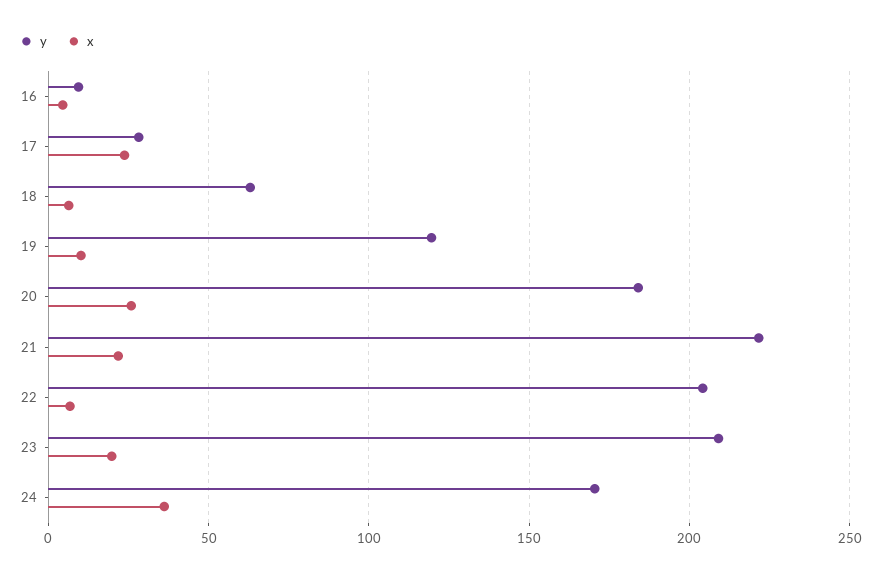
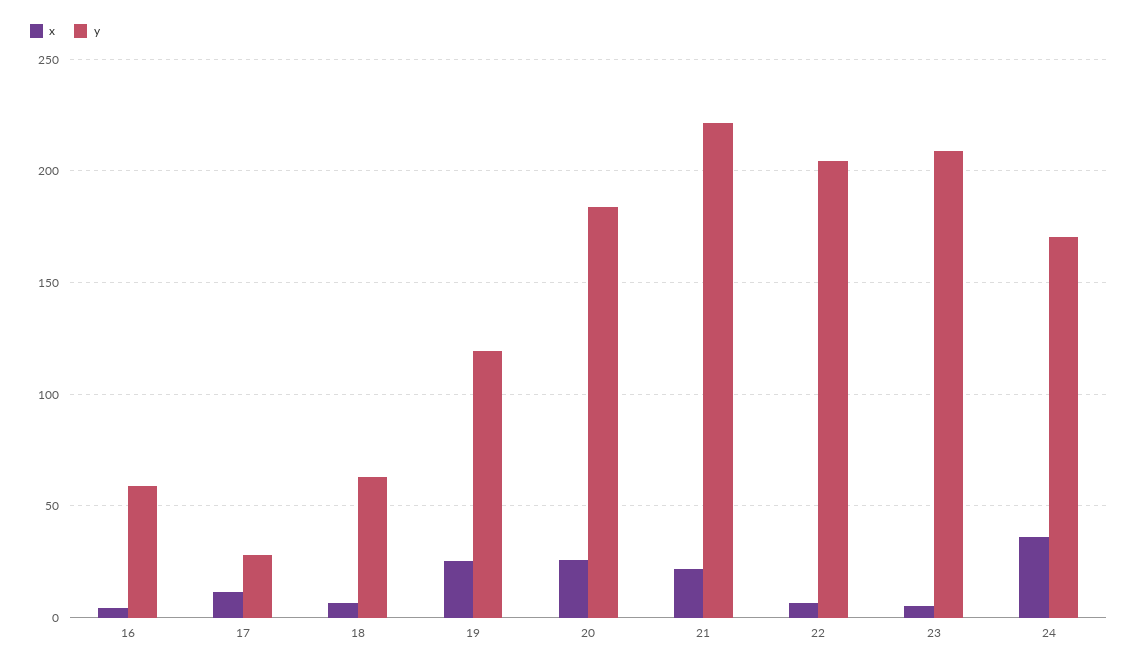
y, 16: 10 -> 60
x, 17: 25 -> 10
x, 19: 10 -> 25
x, 23: 20 -> 5

